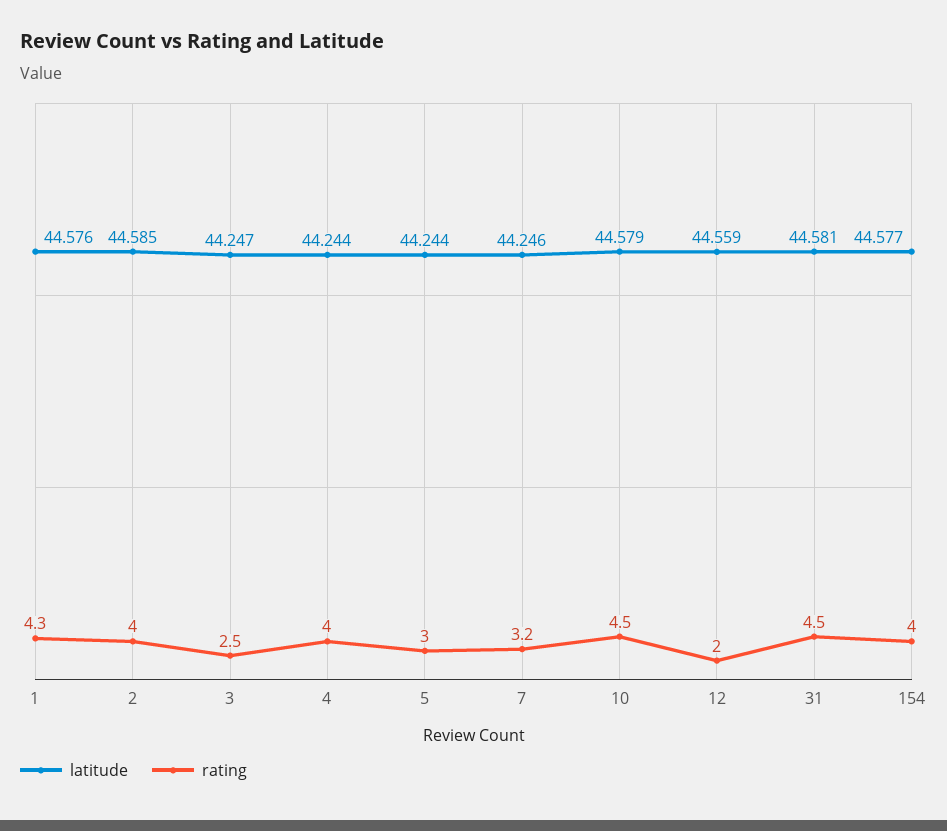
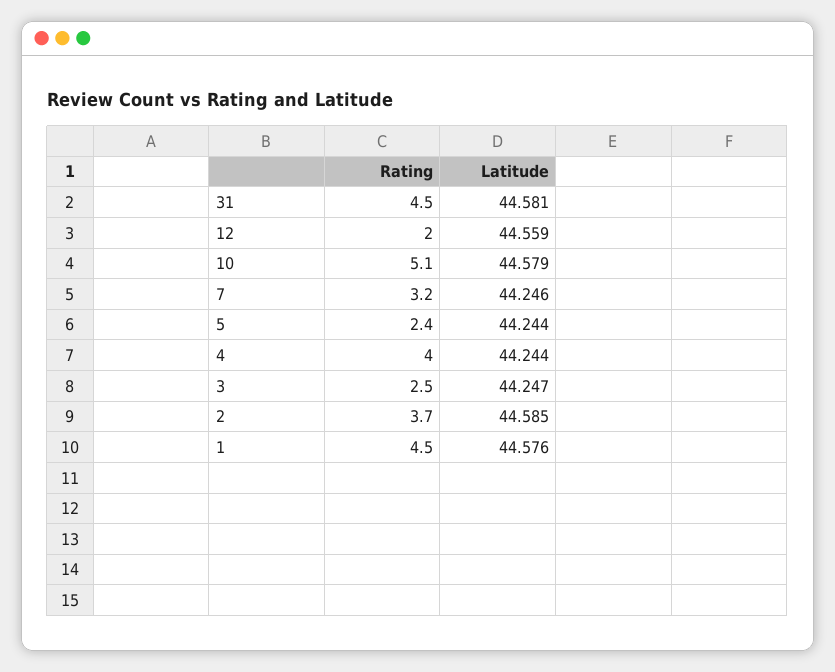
rating, 1: 4.3 -> 4.5
rating, 2: 4 -> 3.7
rating, 5: 3 -> 2.4
rating, 10: 4.5 -> 5.1
latitude, 154: 44.577 -> none
rating, 154: 4 -> none

